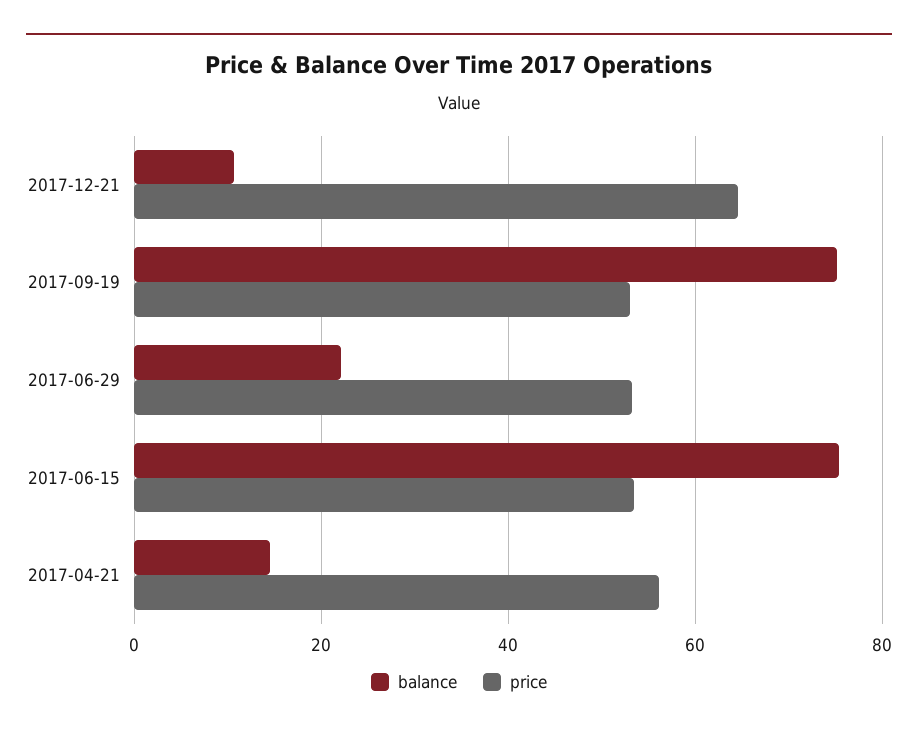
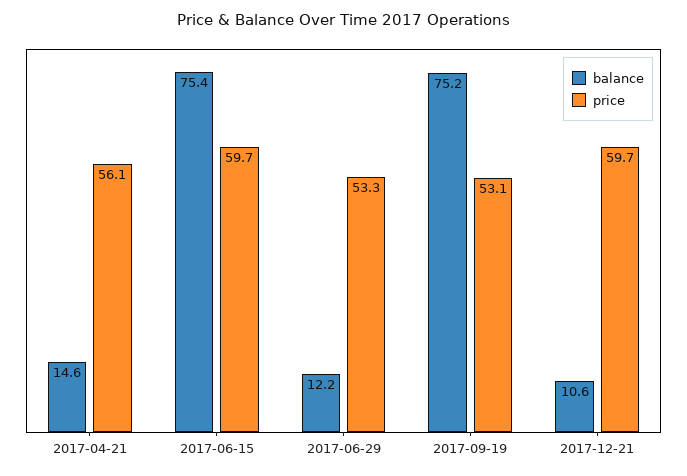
price, 2017-12-21: 64 -> 59.7
balance, 2017-06-29: 22 -> 12.2
price, 2017-06-15: 54 -> 59.7

